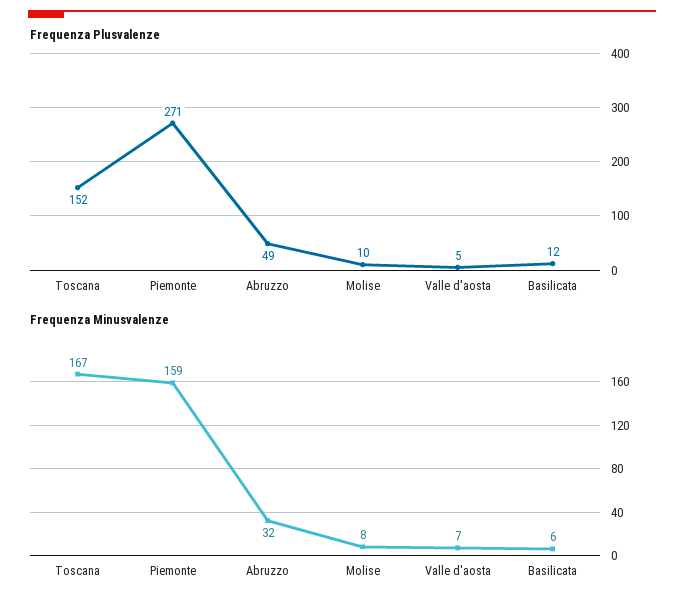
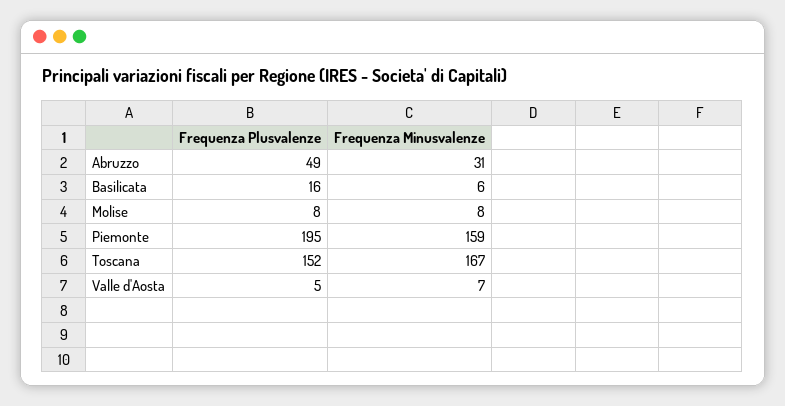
Frequenza Plusvalenze, Piemonte: 271 -> 195
Frequenza Plusvalenze, Molise: 10 -> 8
Frequenza Plusvalenze, Basilicata: 12 -> 16
Frequenza Minusvalenze, Abruzzo: 32 -> 31

